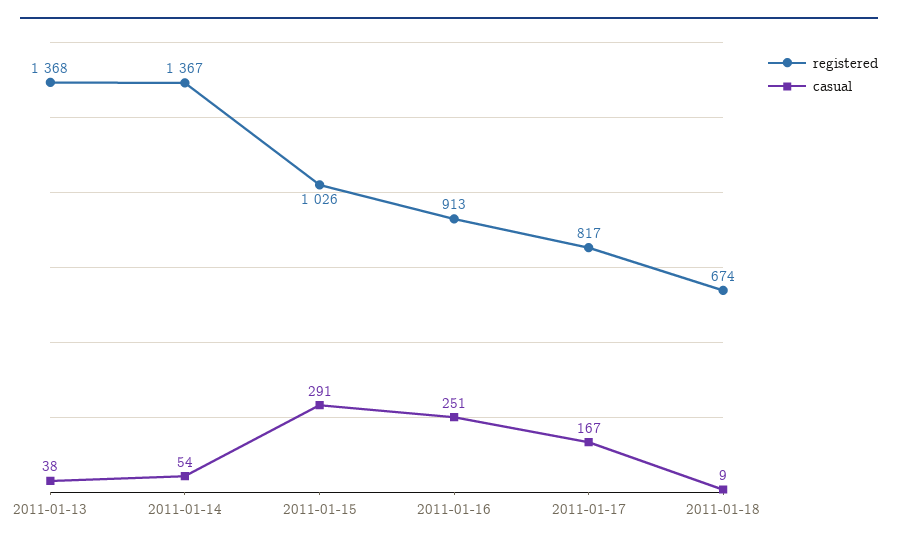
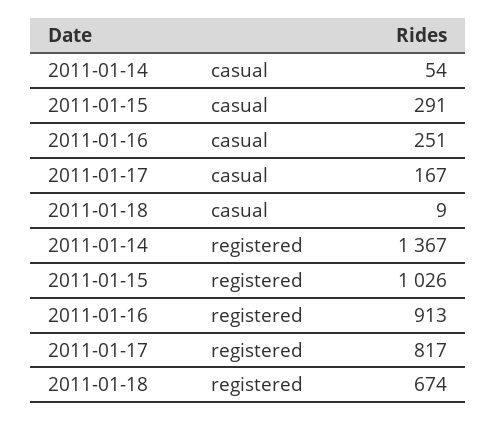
registered, 2011-01-13: 1368 -> none
casual, 2011-01-13: 38 -> none

